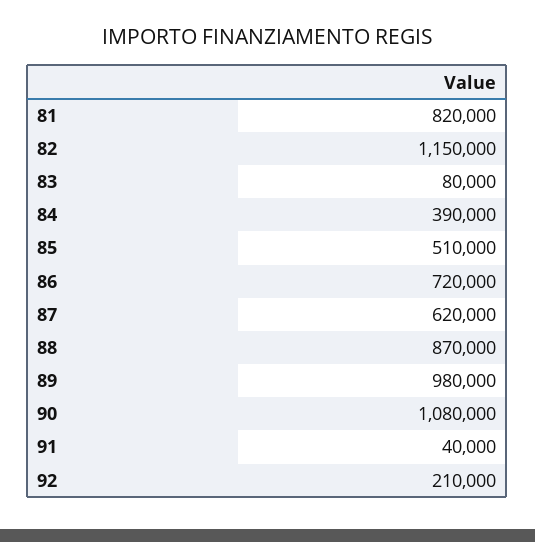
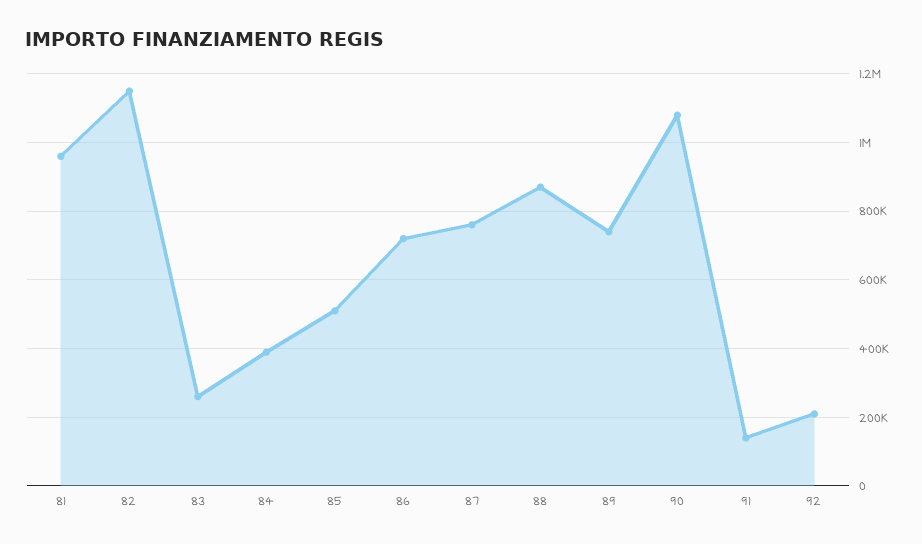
81: 820000 -> 960000
83: 80000 -> 260000
87: 620000 -> 760000
89: 980000 -> 740000
91: 40000 -> 140000

